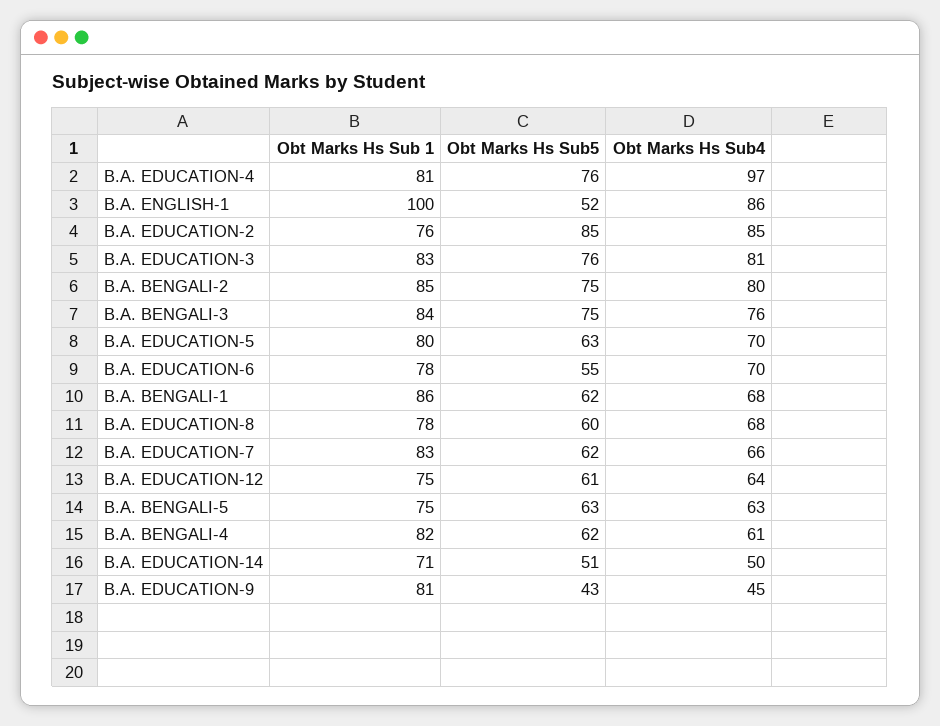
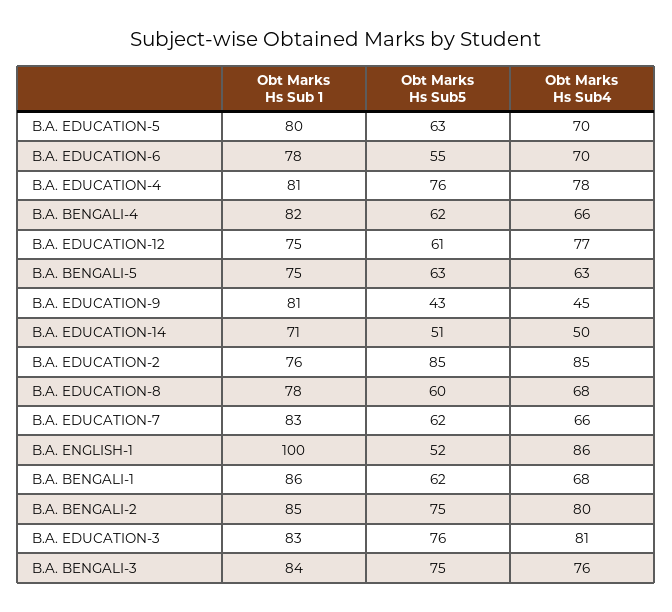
Obt Marks Hs Sub4, B.A. EDUCATION-4: 97 -> 78
Obt Marks Hs Sub4, B.A. EDUCATION-12: 64 -> 77
Obt Marks Hs Sub4, B.A. BENGALI-4: 61 -> 66

